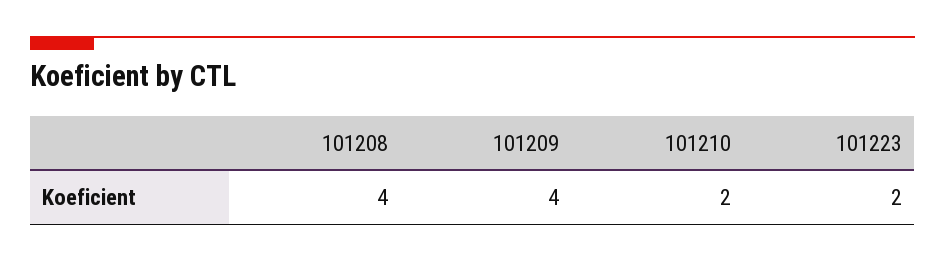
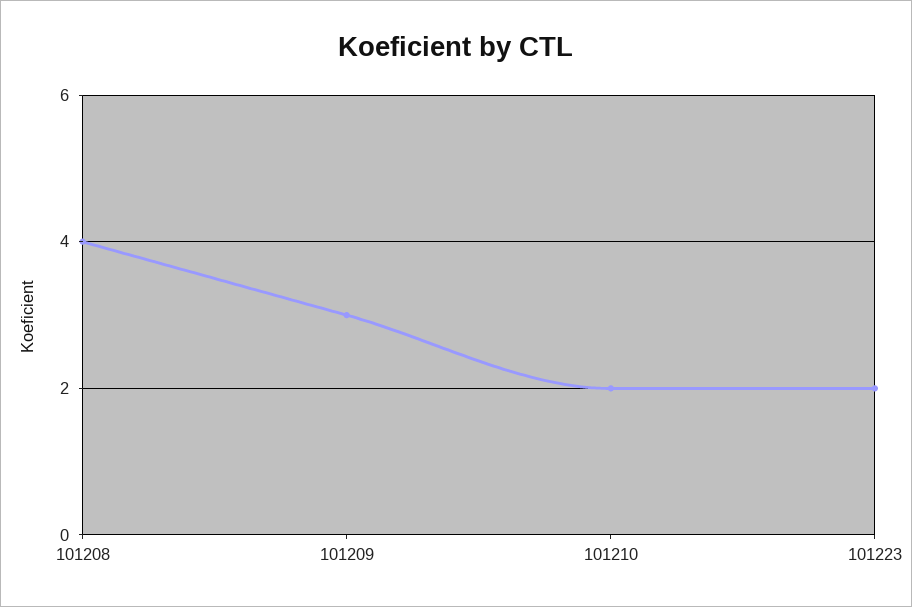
101209: 4 -> 3

